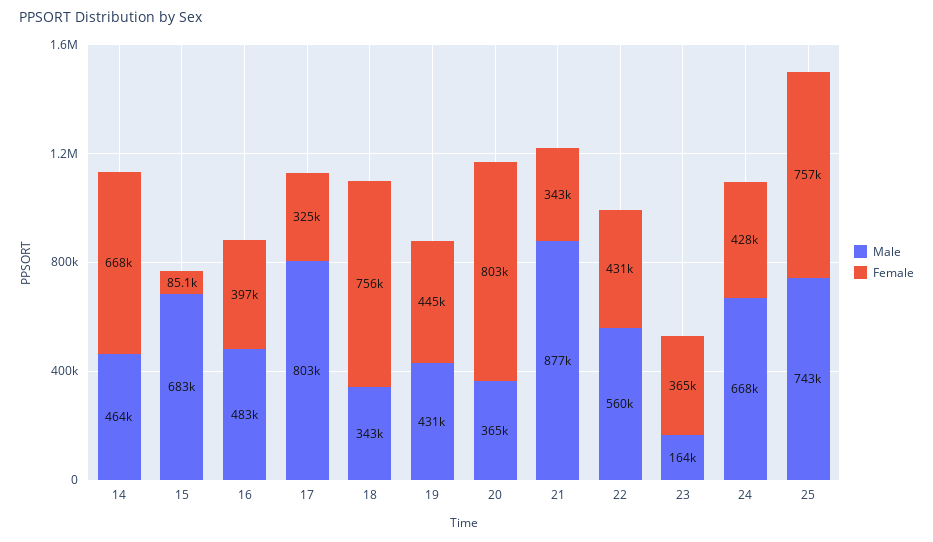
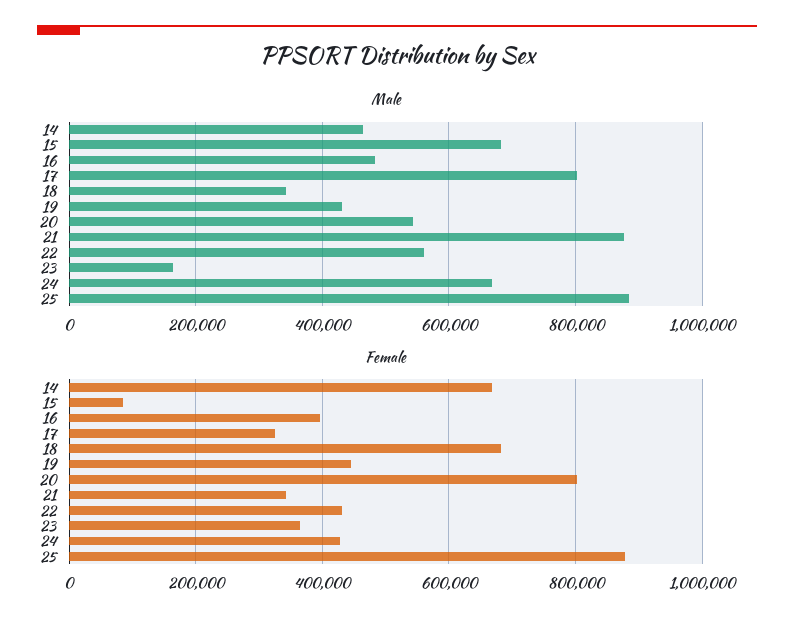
Female, 18: 756000 -> 680000
Male, 20: 365000 -> 540000
Male, 25: 743000 -> 880000
Female, 25: 757000 -> 880000

